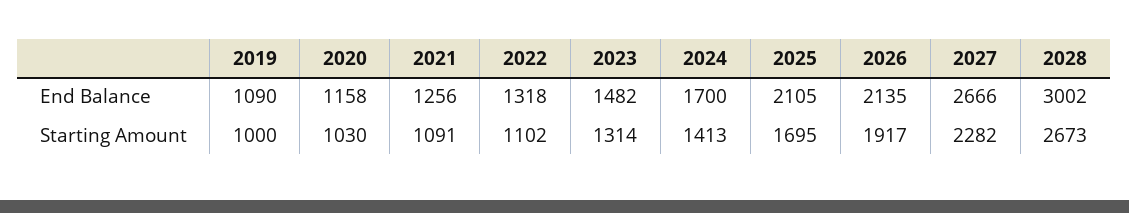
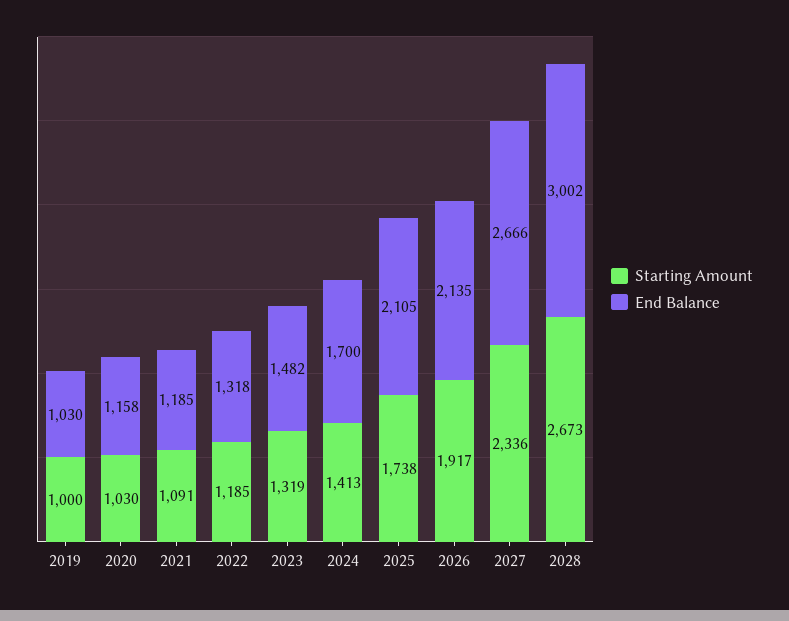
End Balance, 2019: 1090 -> 1030
End Balance, 2021: 1256 -> 1185
Starting Amount, 2022: 1102 -> 1185
Starting Amount, 2023: 1314 -> 1319
Starting Amount, 2025: 1695 -> 1738
Starting Amount, 2027: 2282 -> 2336

